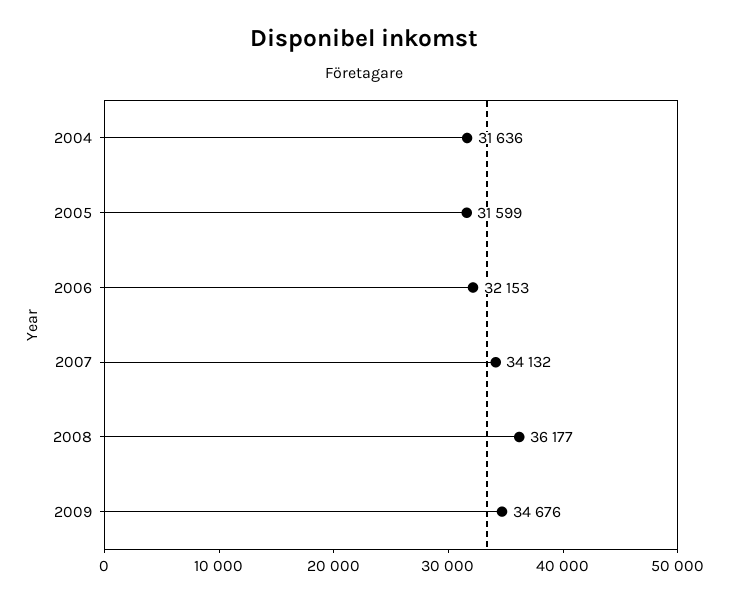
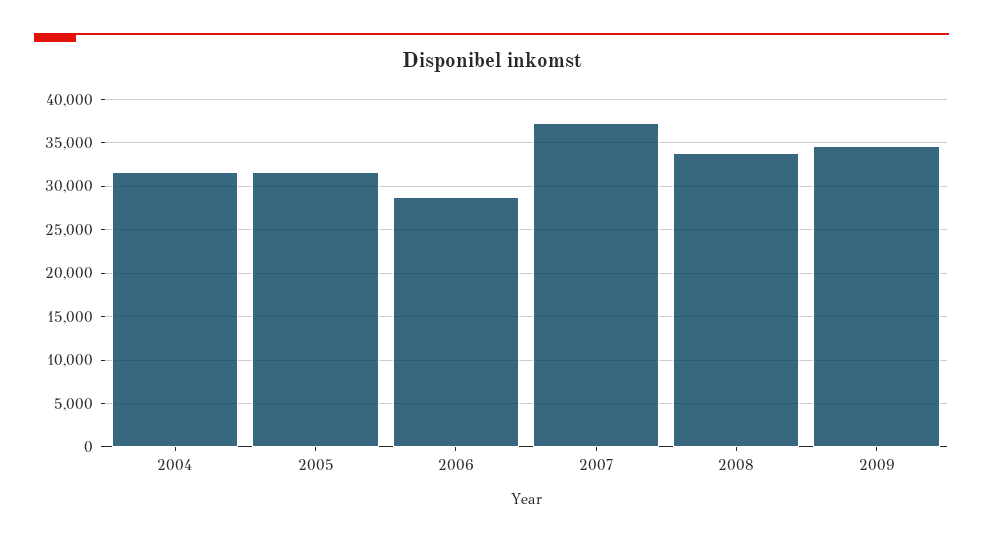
2006: 32153 -> 29000
2007: 34132 -> 37000
2008: 36177 -> 34000

